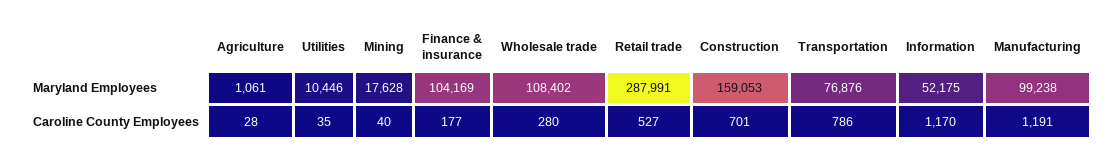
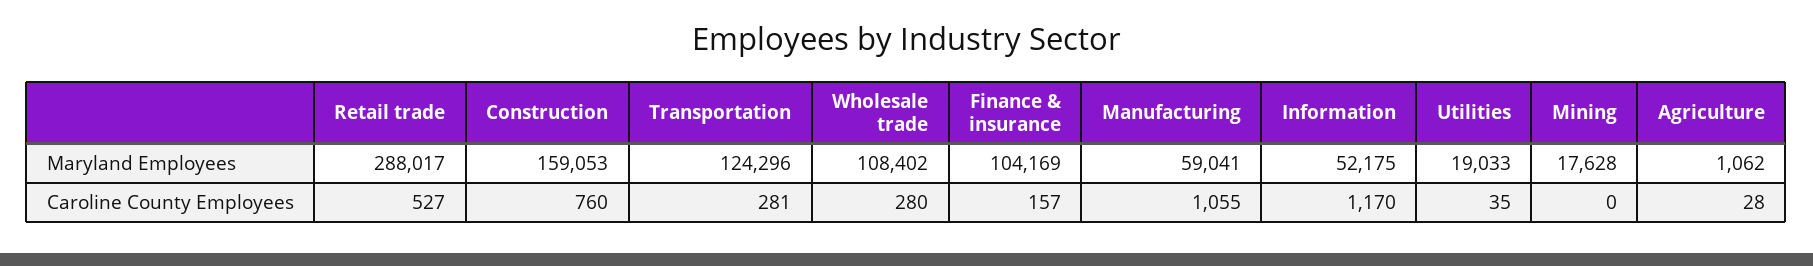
Agriculture, Maryland Employees: 1061 -> 1062
Utilities, Maryland Employees: 10446 -> 19033
Retail trade, Maryland Employees: 287991 -> 288017
Transportation, Maryland Employees: 76876 -> 124296
Manufacturing, Maryland Employees: 99238 -> 59041
Mining, Caroline County Employees: 40 -> 0
Finance & insurance, Caroline County Employees: 177 -> 157
Construction, Caroline County Employees: 701 -> 760
Transportation, Caroline County Employees: 786 -> 281
Manufacturing, Caroline County Employees: 1191 -> 1055

